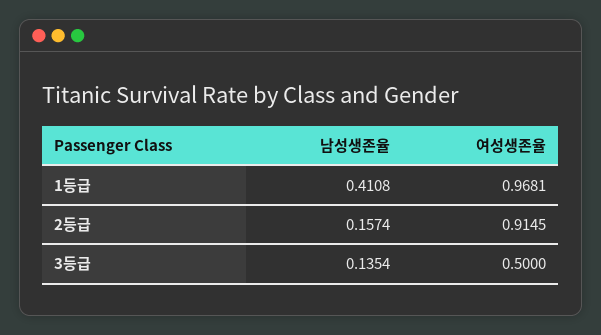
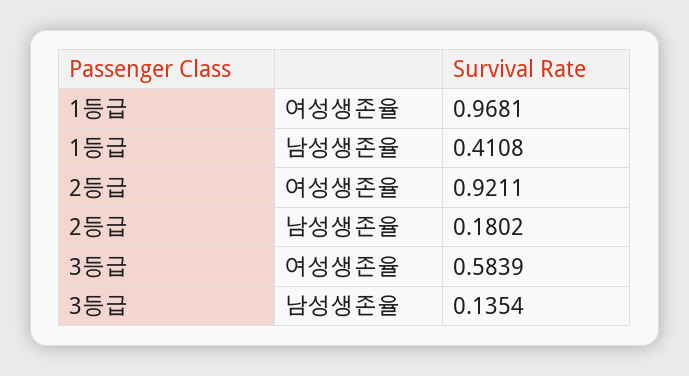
남성생존율, 2등급: 0.1574 -> 0.1802
여성생존율, 2등급: 0.9145 -> 0.9211
여성생존율, 3등급: 0.5 -> 0.5839

